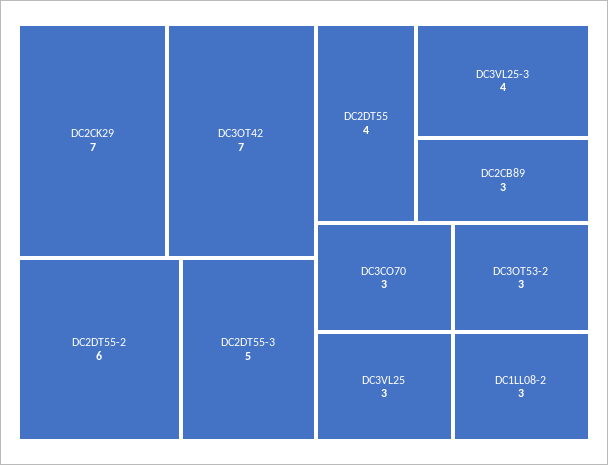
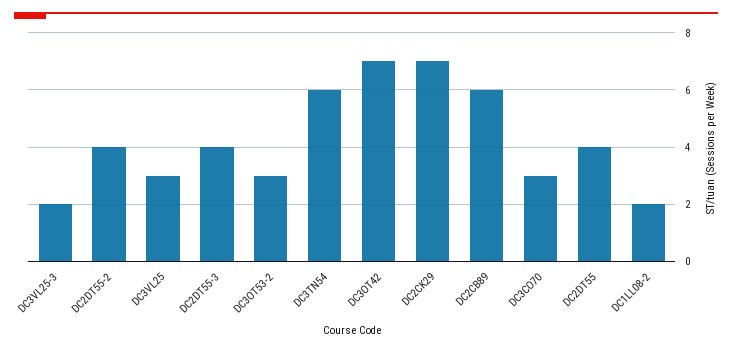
DC2DT55-2: 6 -> 4
DC2DT55-3: 5 -> 4
DC3VL25-3: 4 -> 2
DC2CB89: 3 -> 6
DC1LL08-2: 3 -> 2
DC3TN54: none -> 6

